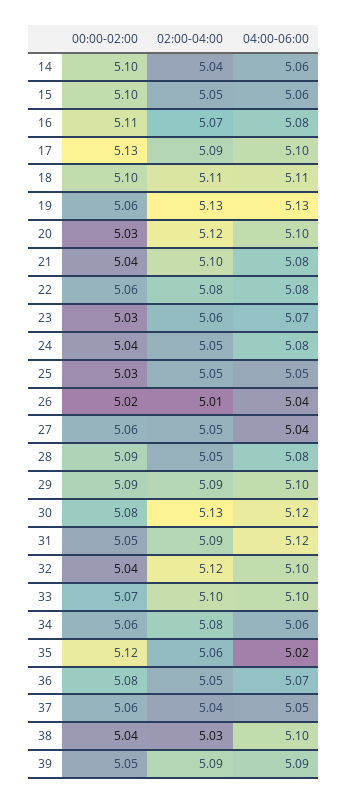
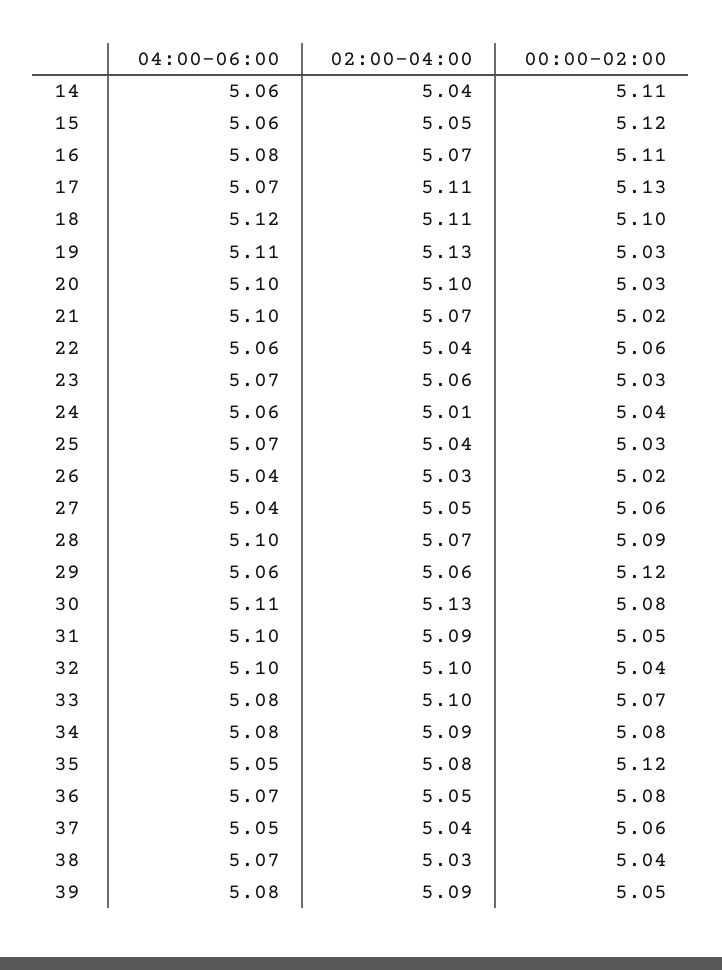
00:00-02:00, 14: 5.1 -> 5.11
00:00-02:00, 15: 5.1 -> 5.12
02:00-04:00, 17: 5.09 -> 5.11
04:00-06:00, 17: 5.1 -> 5.07
04:00-06:00, 18: 5.11 -> 5.12
00:00-02:00, 19: 5.06 -> 5.03
04:00-06:00, 19: 5.13 -> 5.11
02:00-04:00, 20: 5.12 -> 5.1
00:00-02:00, 21: 5.04 -> 5.02
02:00-04:00, 21: 5.1 -> 5.07
04:00-06:00, 21: 5.08 -> 5.1
02:00-04:00, 22: 5.08 -> 5.04
04:00-06:00, 22: 5.08 -> 5.06
02:00-04:00, 24: 5.05 -> 5.01
04:00-06:00, 24: 5.08 -> 5.06
02:00-04:00, 25: 5.05 -> 5.04
04:00-06:00, 25: 5.05 -> 5.07
02:00-04:00, 26: 5.01 -> 5.03
02:00-04:00, 28: 5.05 -> 5.07
04:00-06:00, 28: 5.08 -> 5.1
00:00-02:00, 29: 5.09 -> 5.12
02:00-04:00, 29: 5.09 -> 5.06
04:00-06:00, 29: 5.1 -> 5.06
04:00-06:00, 30: 5.12 -> 5.11
04:00-06:00, 31: 5.12 -> 5.1
02:00-04:00, 32: 5.12 -> 5.1
04:00-06:00, 33: 5.1 -> 5.08
00:00-02:00, 34: 5.06 -> 5.08
02:00-04:00, 34: 5.08 -> 5.09
04:00-06:00, 34: 5.06 -> 5.08
02:00-04:00, 35: 5.06 -> 5.08
04:00-06:00, 35: 5.02 -> 5.05
04:00-06:00, 38: 5.1 -> 5.07
04:00-06:00, 39: 5.09 -> 5.08

